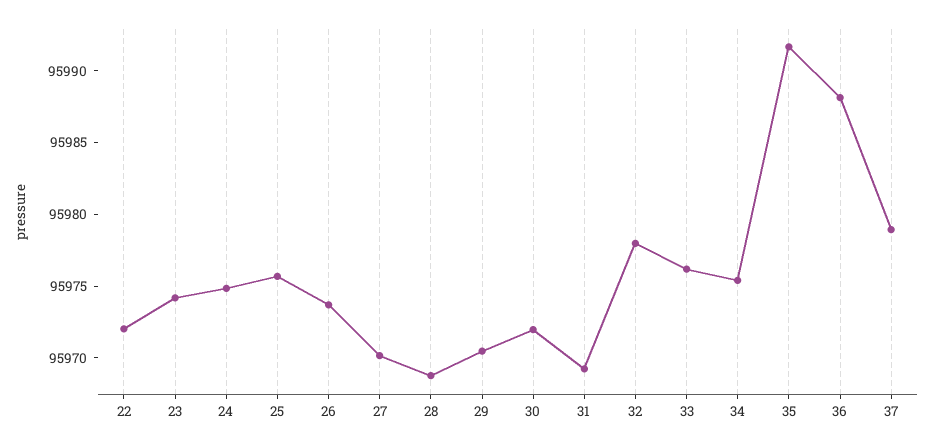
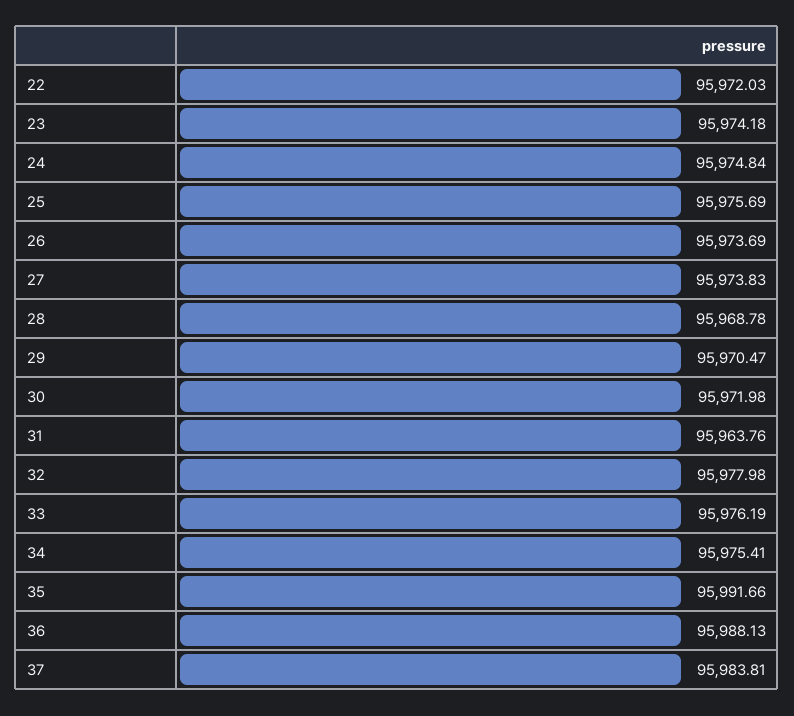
27: 95970 -> 95973.83
31: 95969 -> 95963.76
37: 95979 -> 95983.81

